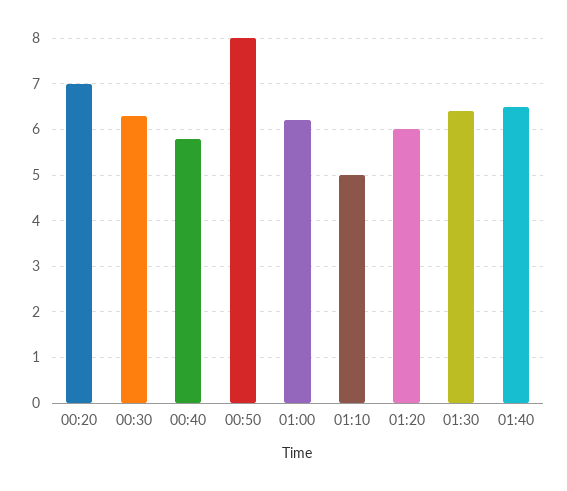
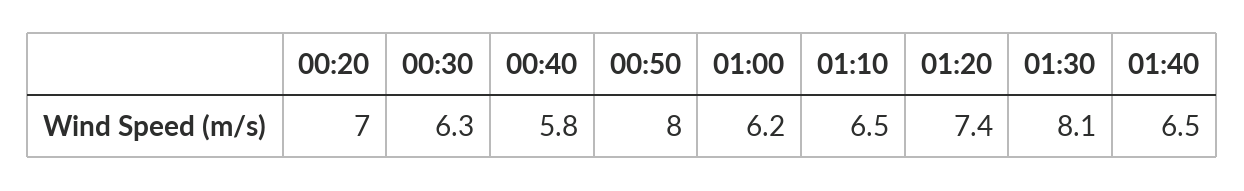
01:10: 5 -> 6.5
01:20: 6 -> 7.4
01:30: 6.5 -> 8.1

